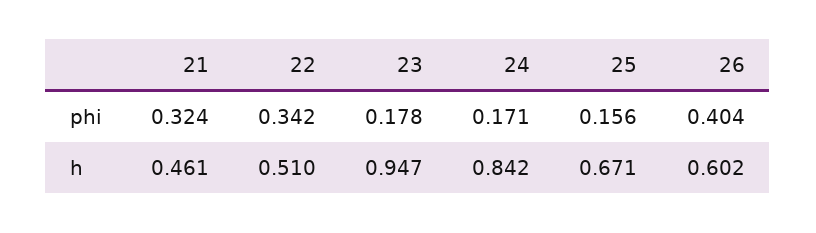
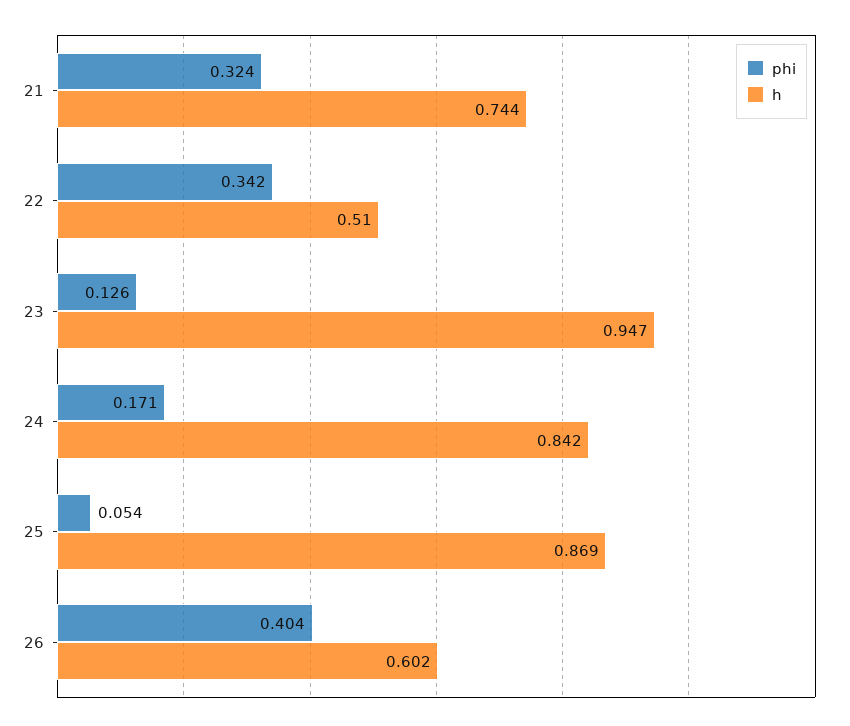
phi, 23: 0.178 -> 0.126
phi, 25: 0.156 -> 0.054
h, 21: 0.461 -> 0.744
h, 25: 0.671 -> 0.869

